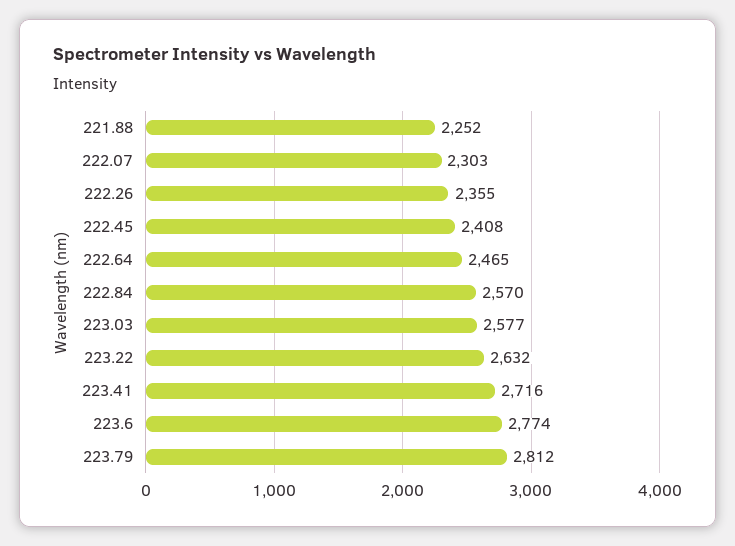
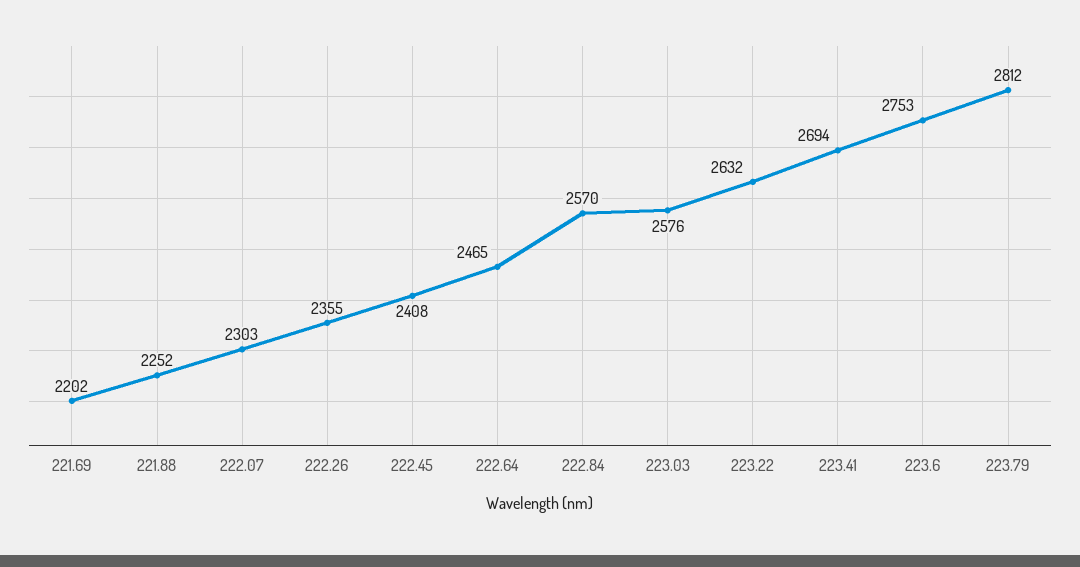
223.03: 2577 -> 2576
223.41: 2716 -> 2694
223.6: 2774 -> 2753
221.69: none -> 2202

